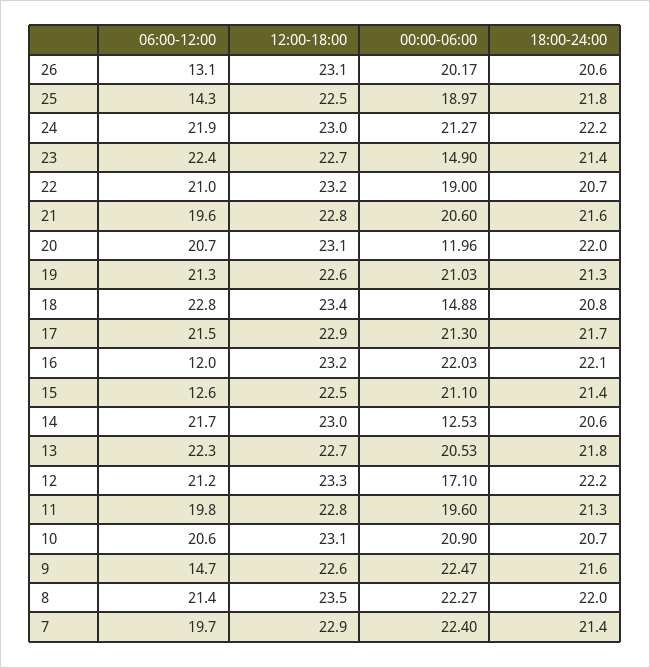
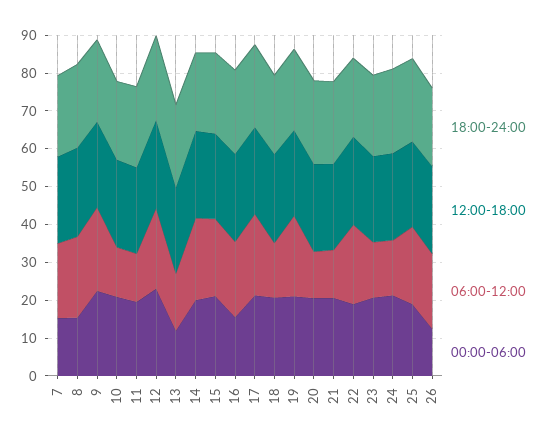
06:00-12:00, 26: 13.1 -> 20
00:00-06:00, 26: 20.17 -> 12.5
06:00-12:00, 25: 14.3 -> 20
06:00-12:00, 24: 21.9 -> 15
06:00-12:00, 23: 22.4 -> 15
00:00-06:00, 23: 14.9 -> 20
06:00-12:00, 21: 19.6 -> 12.5
06:00-12:00, 20: 20.7 -> 12.5
00:00-06:00, 20: 11.96 -> 20
06:00-12:00, 18: 22.8 -> 15
00:00-06:00, 18: 14.88 -> 20
06:00-12:00, 16: 12 -> 20
00:00-06:00, 16: 22.03 -> 15
06:00-12:00, 15: 12.6 -> 20
00:00-06:00, 14: 12.53 -> 20
06:00-12:00, 13: 22.3 -> 15
00:00-06:00, 13: 20.53 -> 12.5
00:00-06:00, 12: 17.1 -> 22.5
06:00-12:00, 11: 19.8 -> 12.5
06:00-12:00, 10: 20.6 -> 12.5
06:00-12:00, 9: 14.7 -> 22.5
00:00-06:00, 8: 22.27 -> 15
00:00-06:00, 7: 22.4 -> 15

